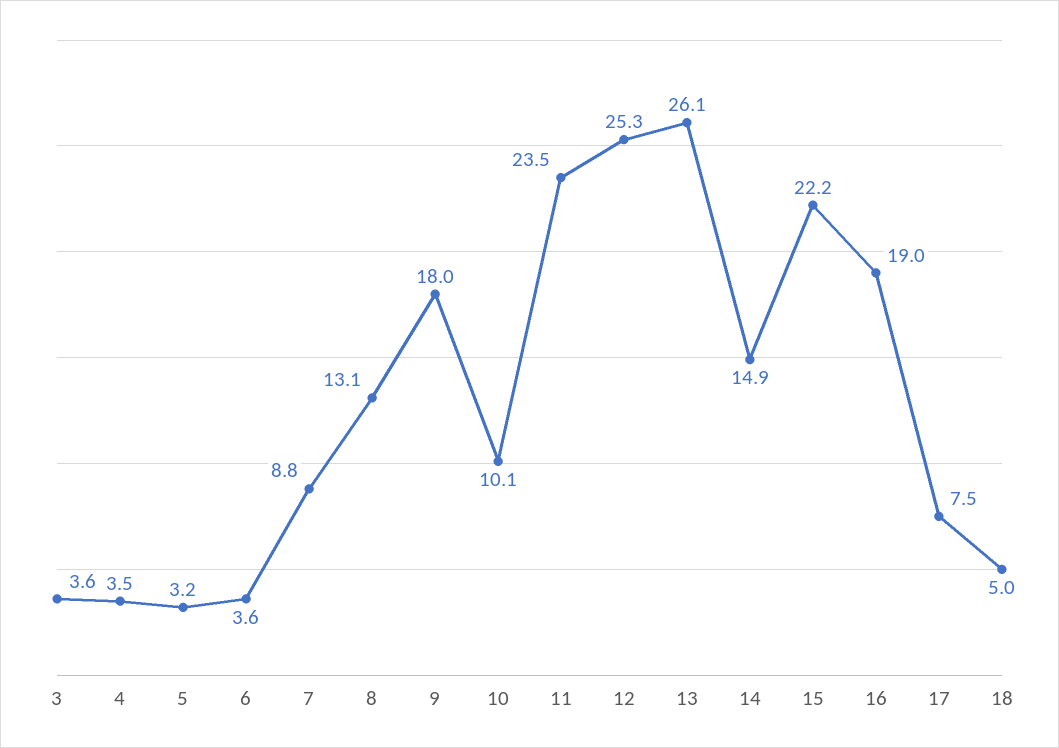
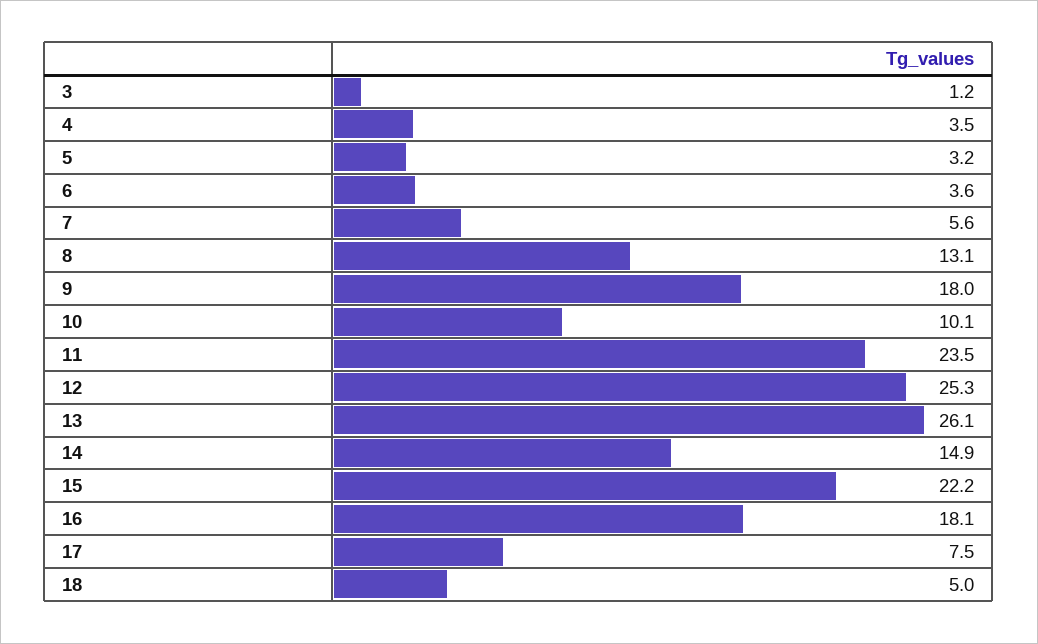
3: 3.6 -> 1.2
7: 8.8 -> 5.6
16: 19 -> 18.1

